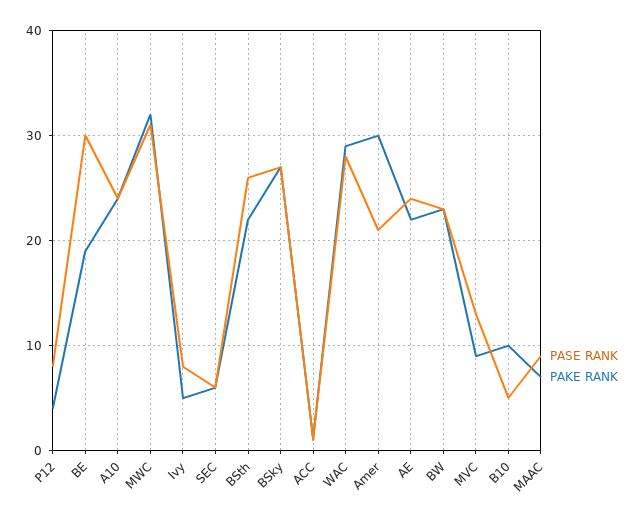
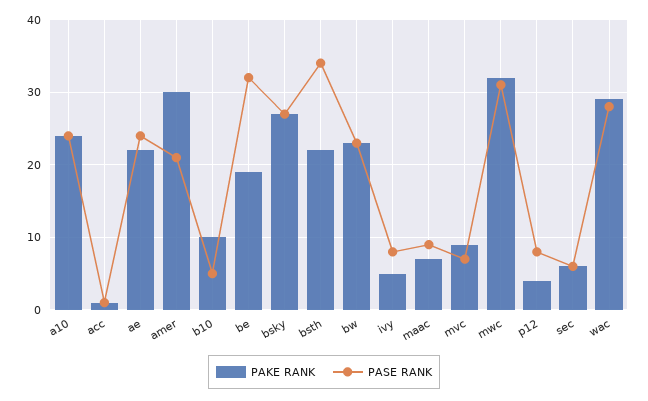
PASE RANK, BE: 30 -> 32
PASE RANK, BSth: 26 -> 34
PASE RANK, MVC: 13 -> 7

